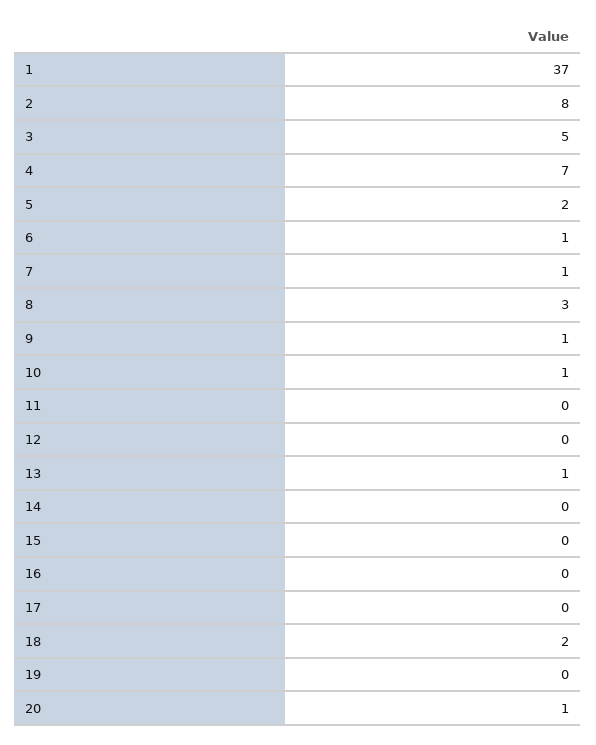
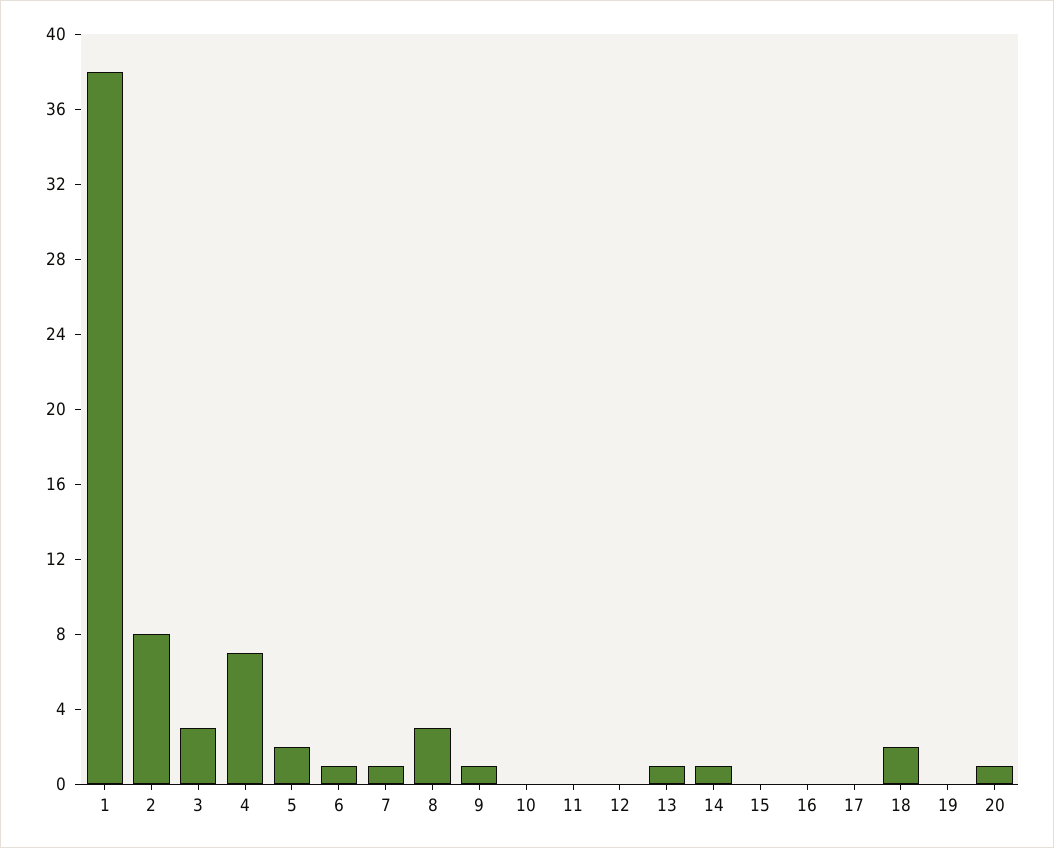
1: 37 -> 38
3: 5 -> 3
10: 1 -> 0
14: 0 -> 1

